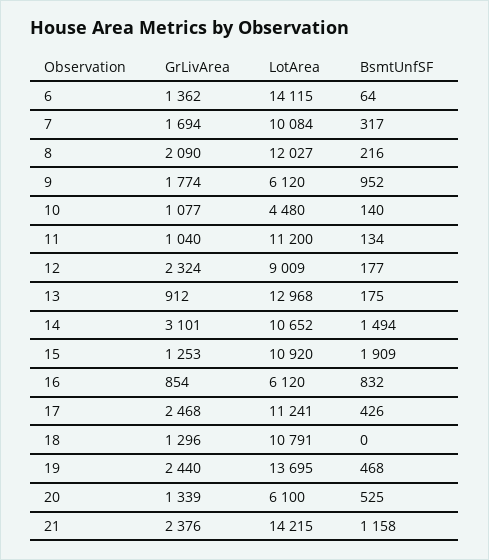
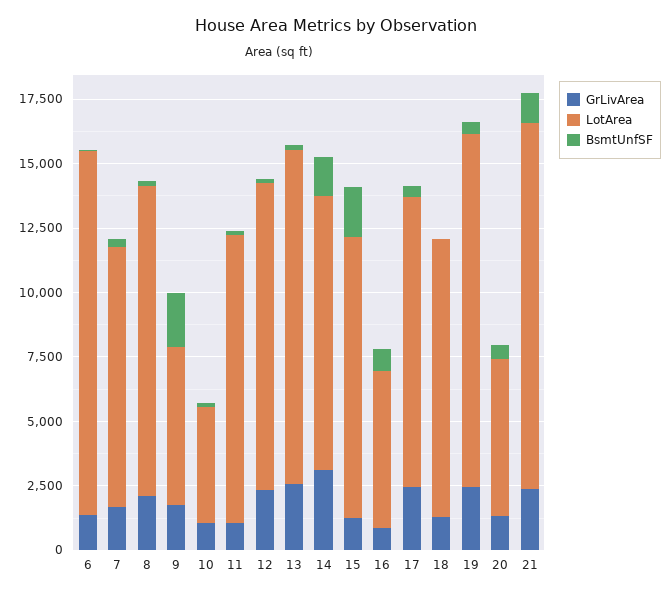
BsmtUnfSF, 9: 952 -> 2000
LotArea, 12: 9009 -> 12000
GrLivArea, 13: 912 -> 2500

